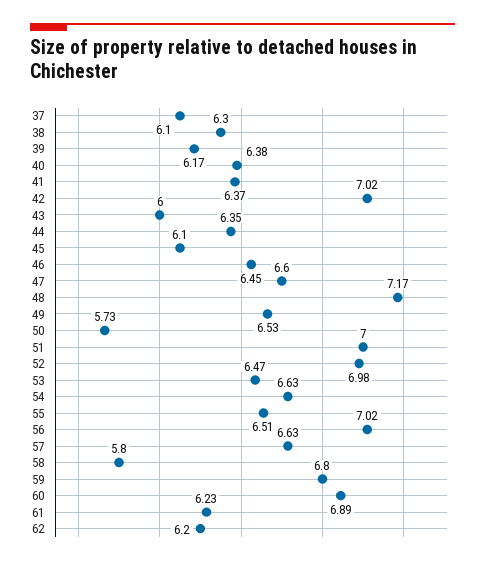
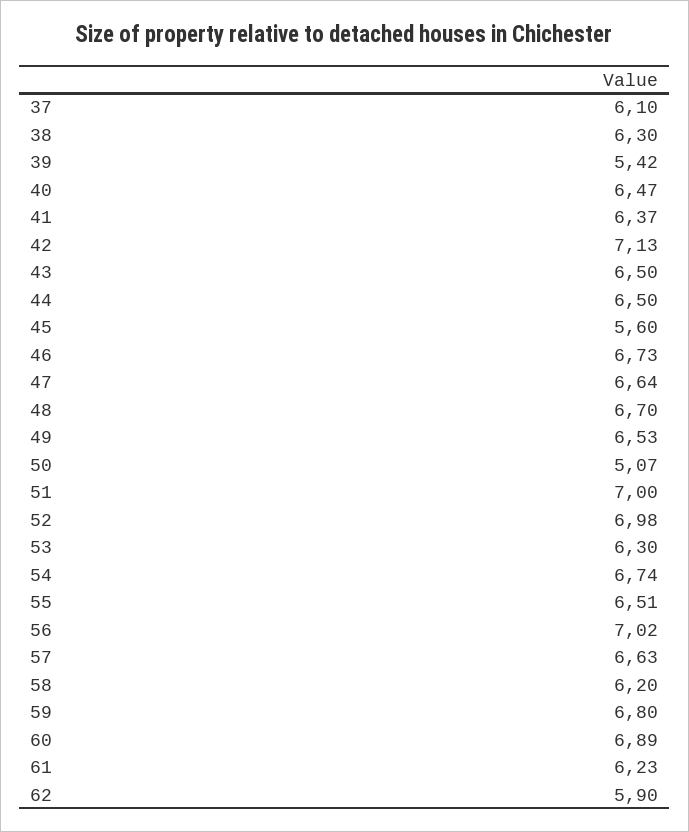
39: 6.17 -> 5.42
40: 6.38 -> 6.47
42: 7.02 -> 7.13
43: 6 -> 6.5
44: 6.35 -> 6.5
45: 6.1 -> 5.6
46: 6.45 -> 6.73
47: 6.6 -> 6.64
48: 7.17 -> 6.7
50: 5.73 -> 5.07
53: 6.47 -> 6.3
54: 6.63 -> 6.74
58: 5.8 -> 6.2
62: 6.2 -> 5.9

